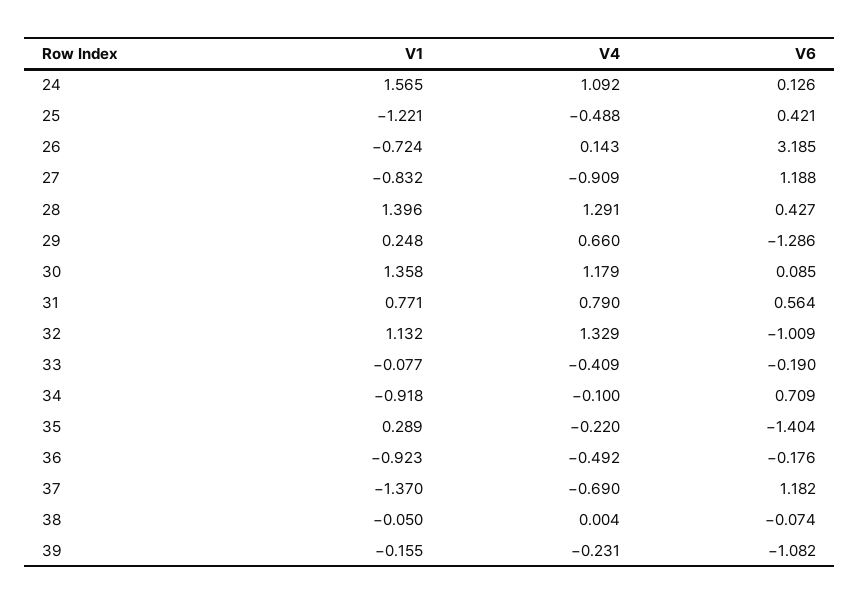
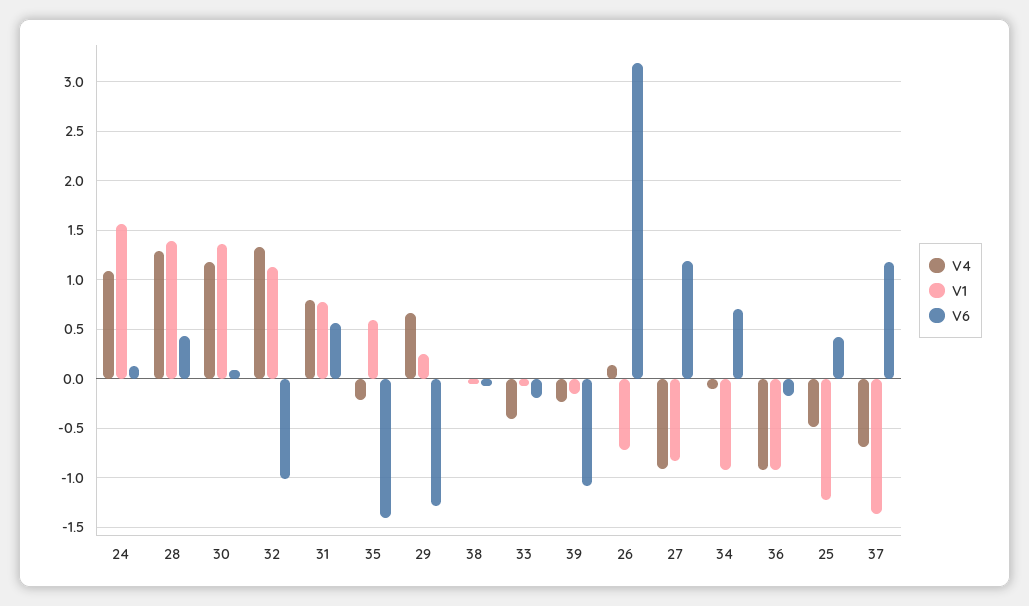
V1, 35: 0.289 -> 0.6
V4, 36: -0.492 -> -0.9

